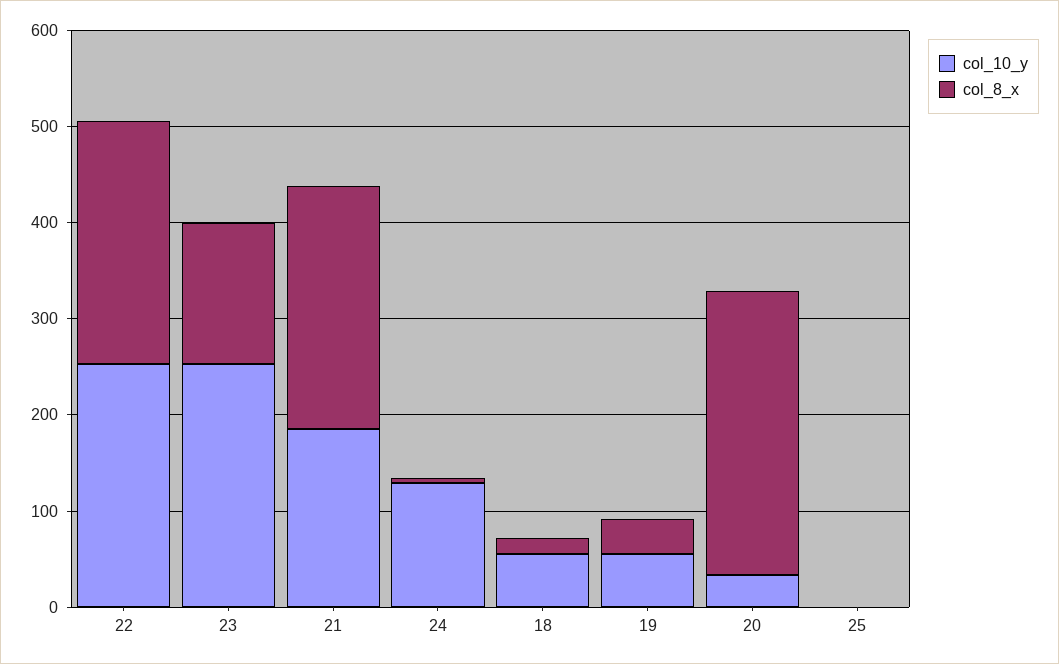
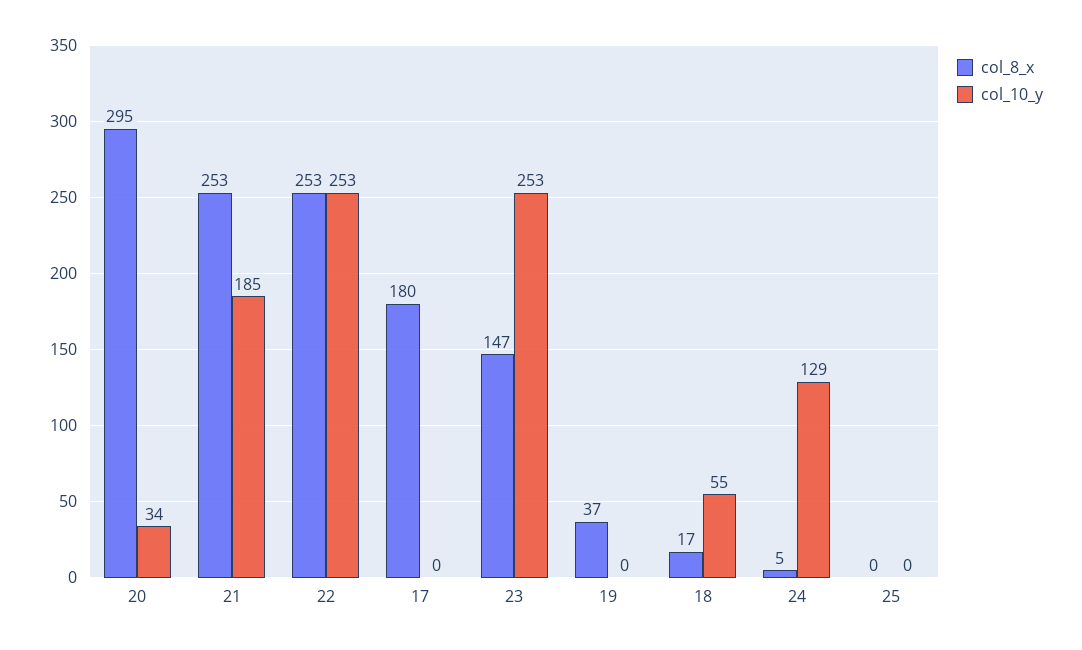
col_10_y, 19: 60 -> 0
col_8_x, 17: none -> 180
col_10_y, 17: none -> 0

